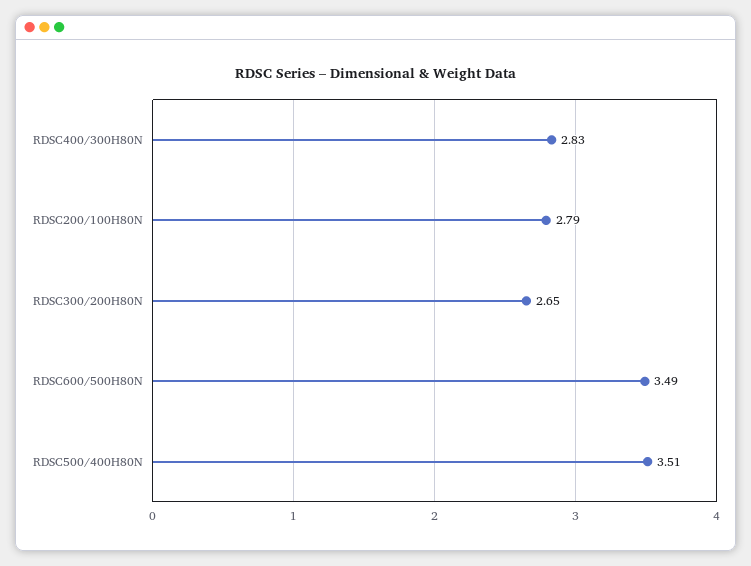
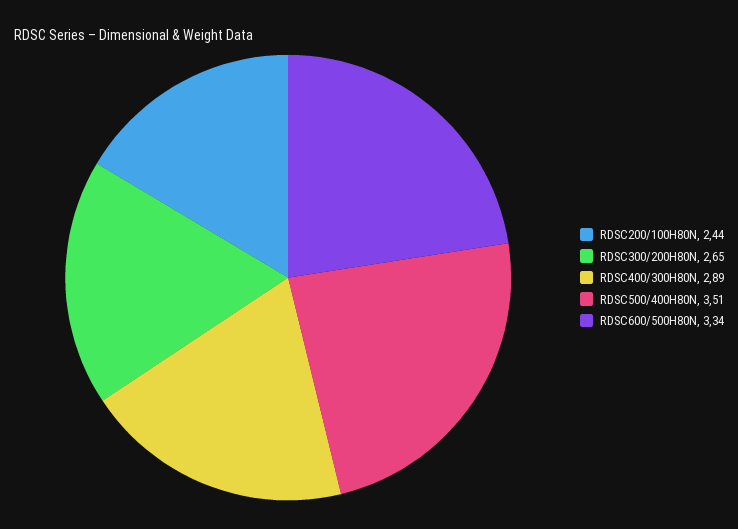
RDSC400/300H80N: 2.83 -> 2.89
RDSC200/100H80N: 2.79 -> 2.44
RDSC600/500H80N: 3.49 -> 3.34

